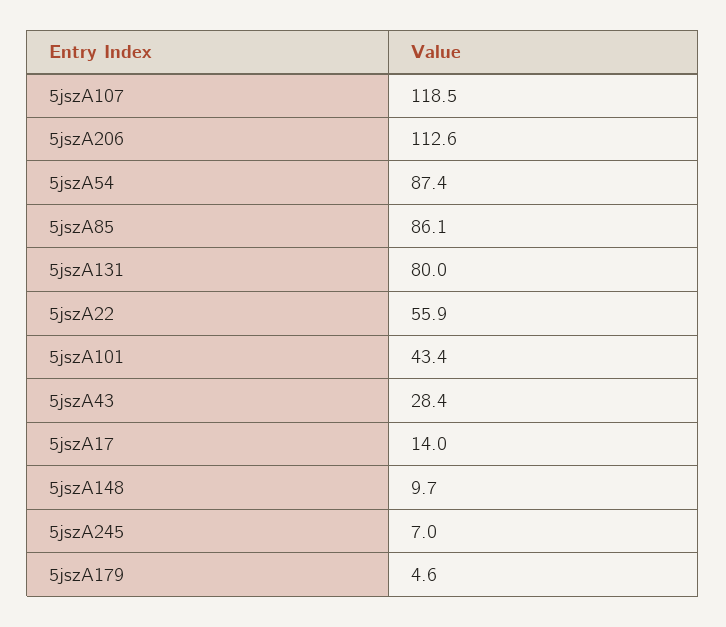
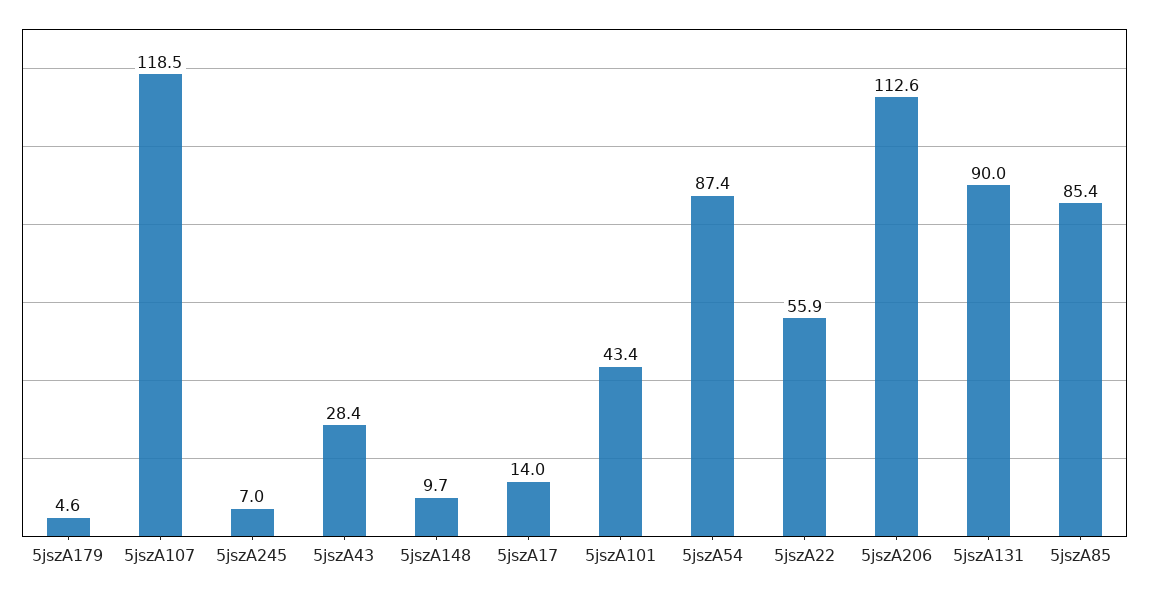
5jszA85: 86.1 -> 85.4
5jszA131: 80 -> 90

